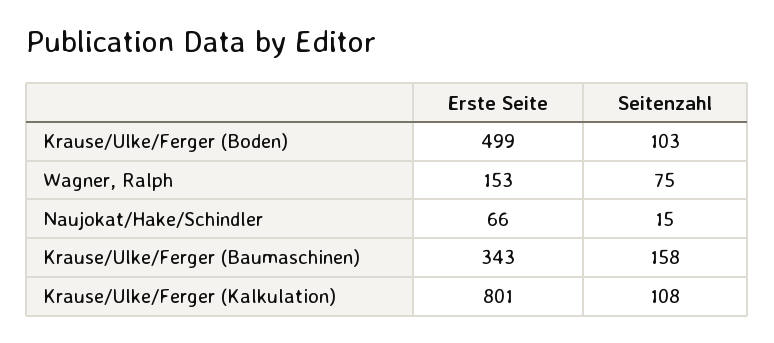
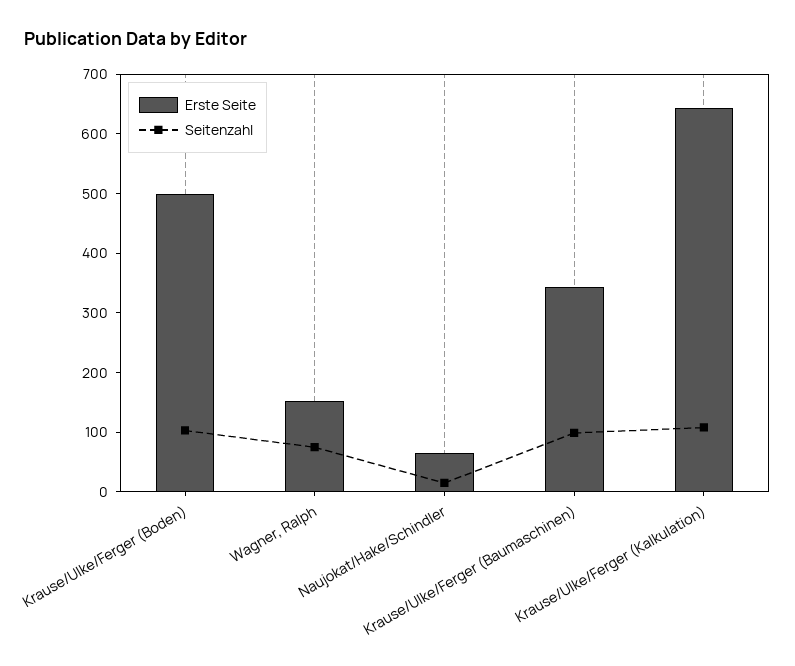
Seitenzahl, Krause/Ulke/Ferger (Baumaschinen): 158 -> 100
Erste Seite, Krause/Ulke/Ferger (Kalkulation): 801 -> 640

